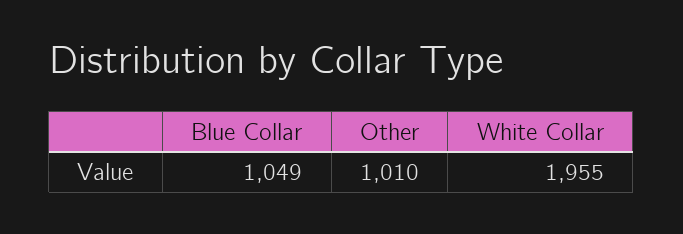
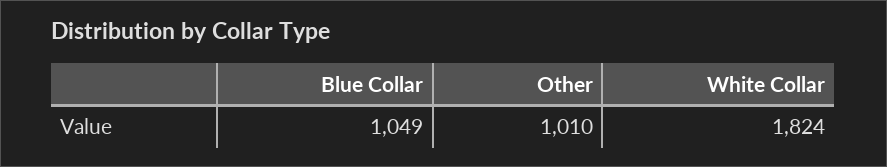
White Collar: 1955 -> 1824

